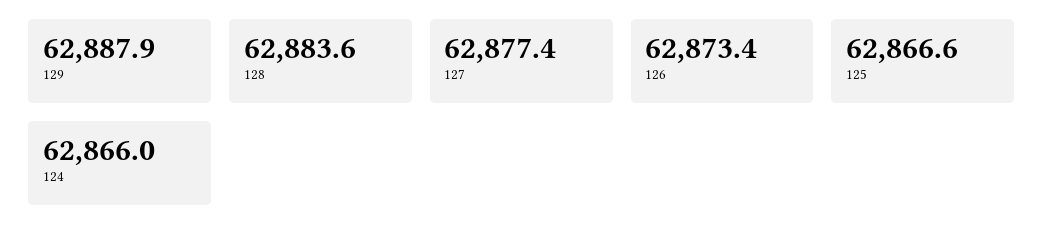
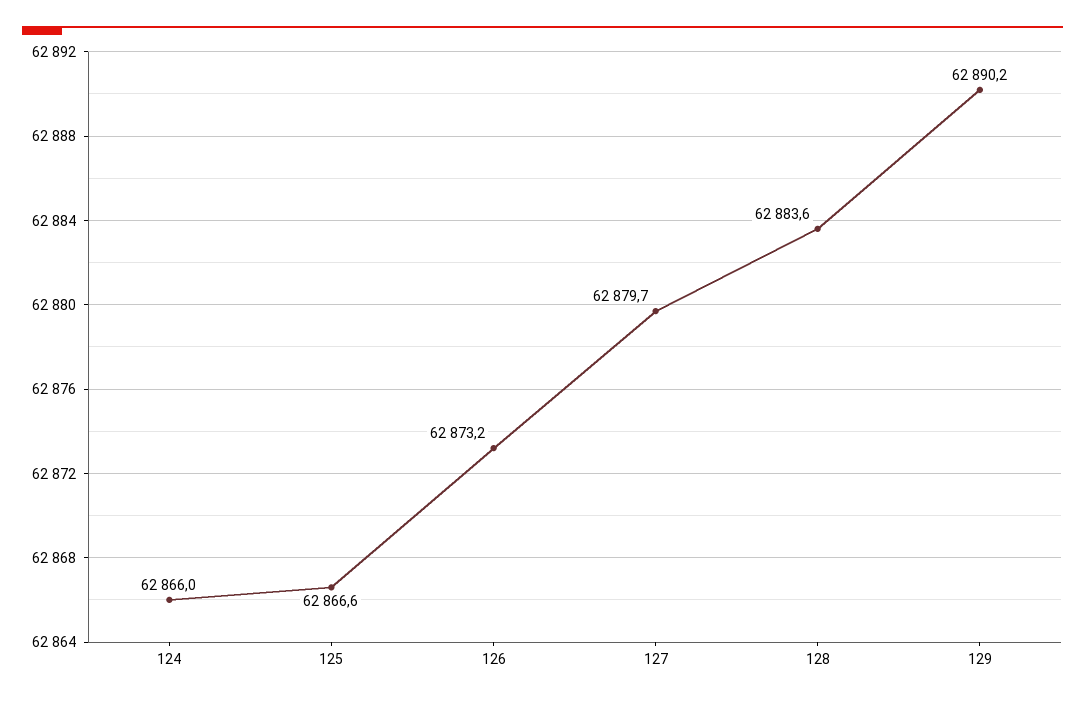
129: 62887.9 -> 62890.2
127: 62877.4 -> 62879.7
126: 62873.4 -> 62873.2

